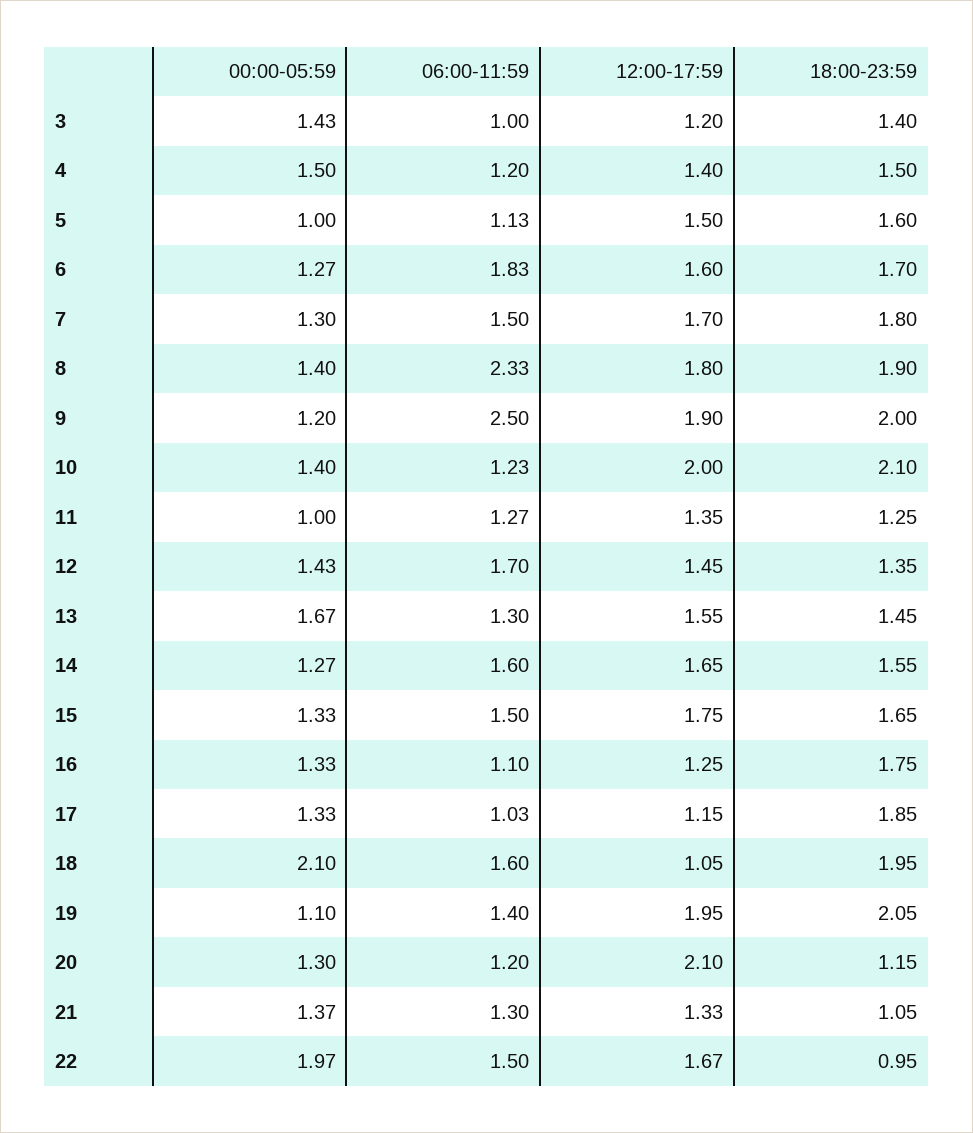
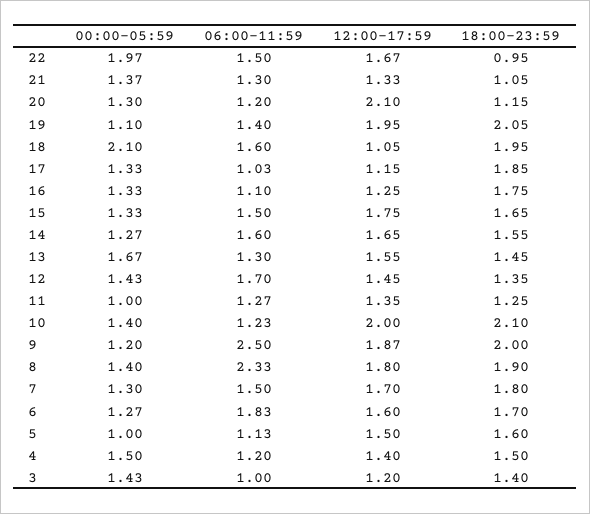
12:00-17:59, 9: 1.9 -> 1.87

